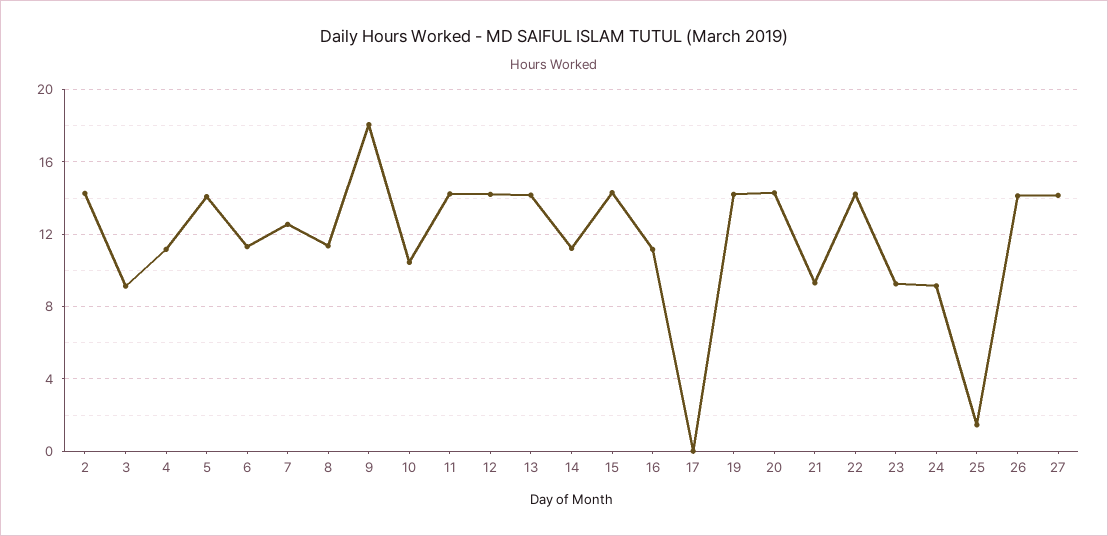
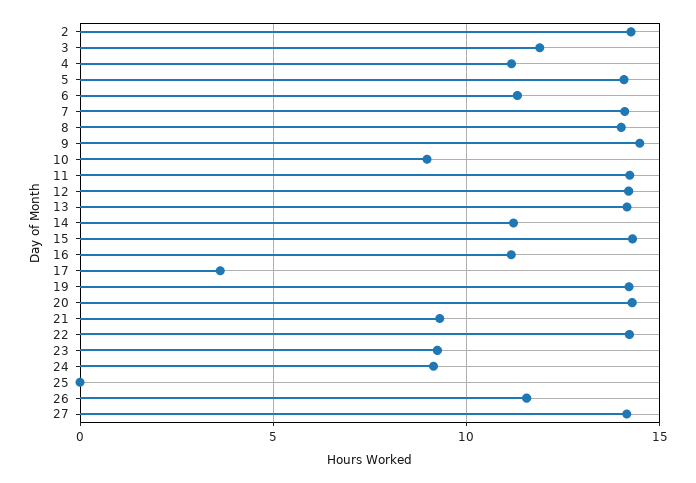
3: 9 -> 12
7: 12.5 -> 14
8: 11.5 -> 14
9: 18 -> 14.5
10: 10.5 -> 9
17: 0 -> 3.5
25: 1.5 -> 0
26: 14 -> 11.5

